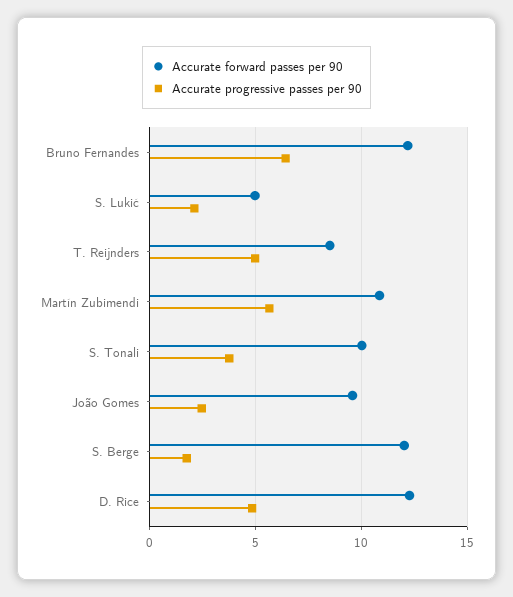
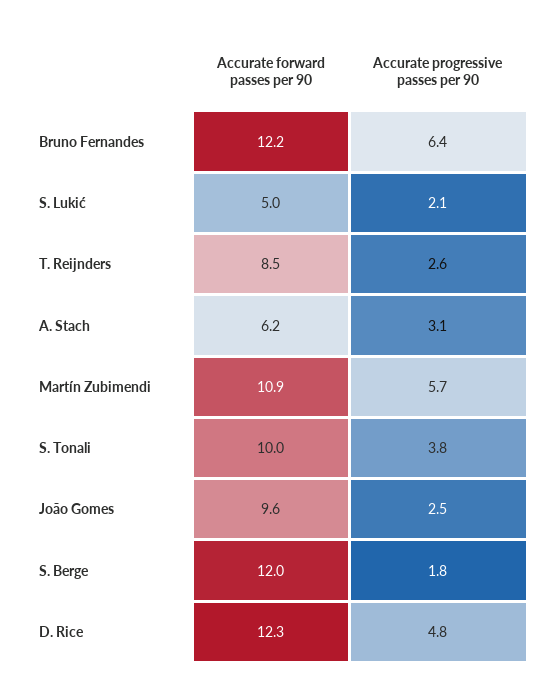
Accurate progressive passes per 90, T. Reijnders: 5 -> 2.6
Accurate forward passes per 90, A. Stach: none -> 6.2
Accurate progressive passes per 90, A. Stach: none -> 3.1

